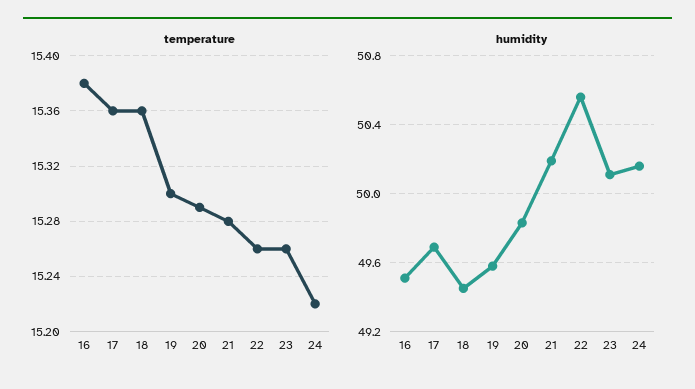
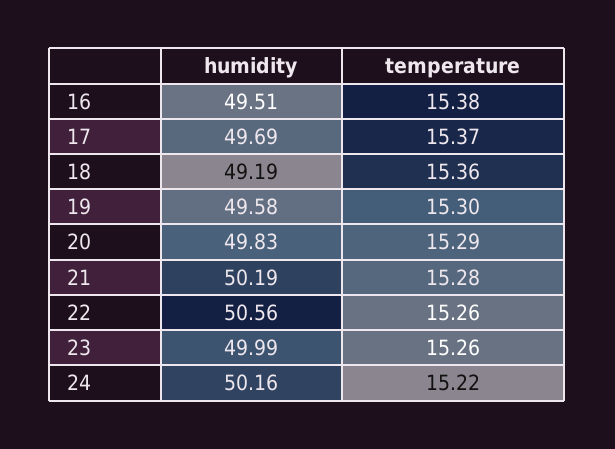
temperature, 17: 15.36 -> 15.37
humidity, 18: 49.45 -> 49.19
humidity, 23: 50.1 -> 49.99

